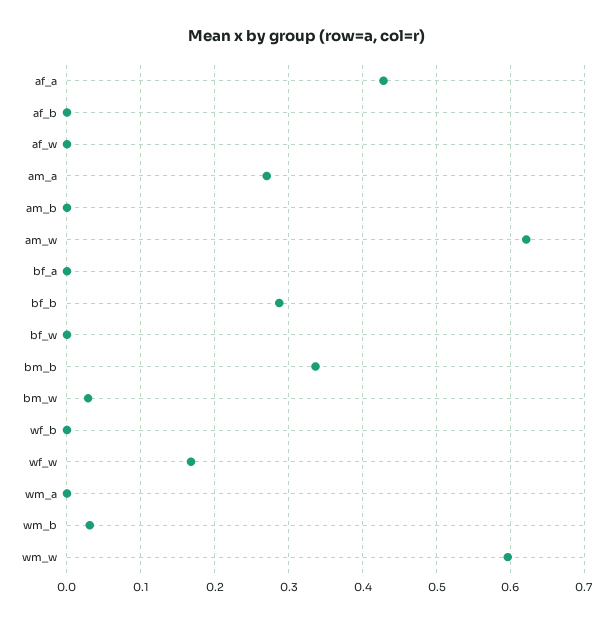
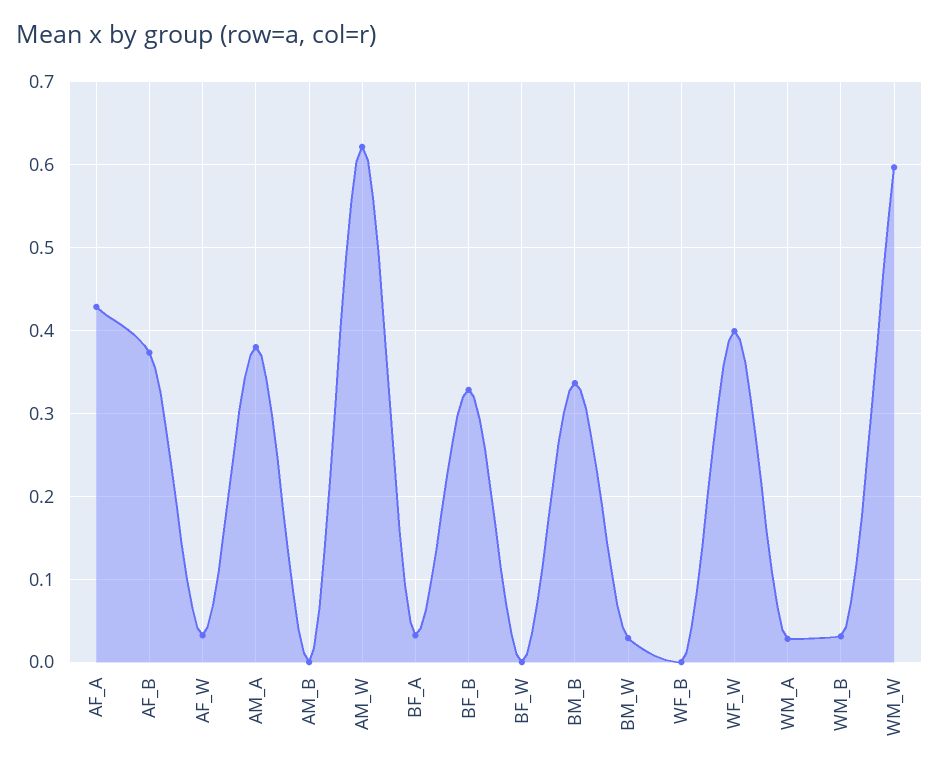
af_b: 0 -> 0.37
af_w: 0 -> 0.03
am_a: 0.27 -> 0.38
bf_a: 0 -> 0.03
bf_b: 0.29 -> 0.33
wf_w: 0.17 -> 0.4
wm_a: 0 -> 0.03

